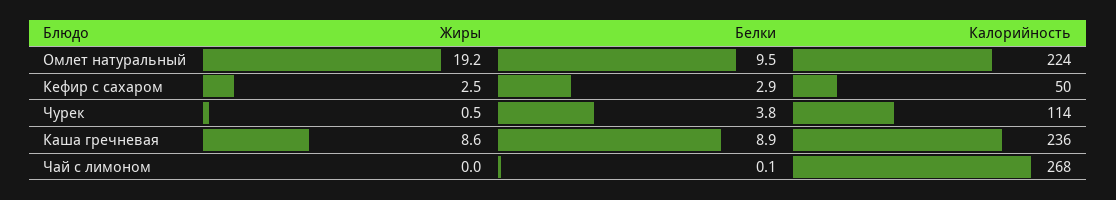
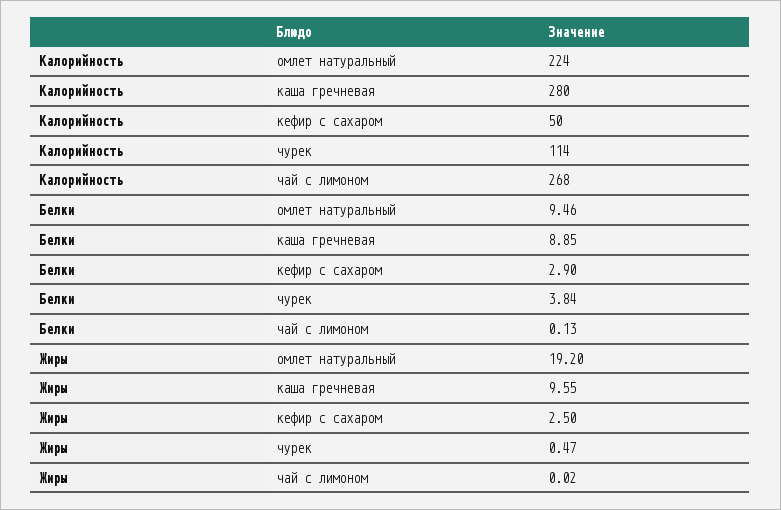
Жиры, Каша гречневая: 8.6 -> 9.55
Калорийность, Каша гречневая: 236 -> 280

